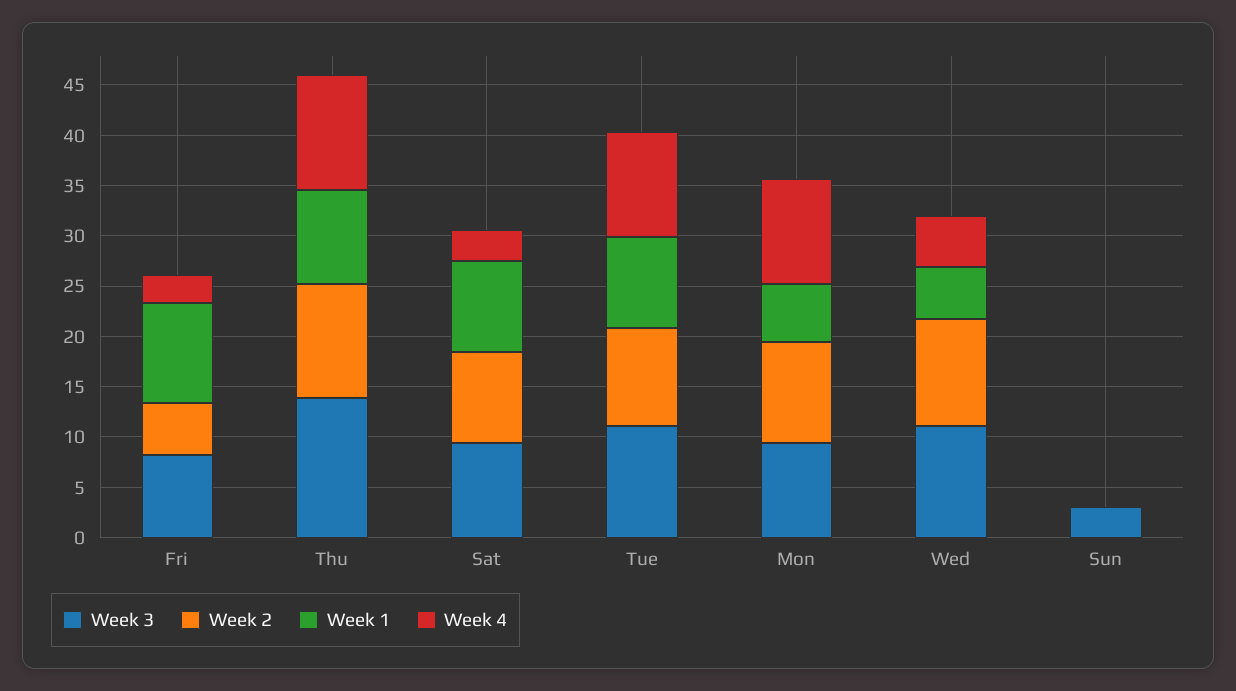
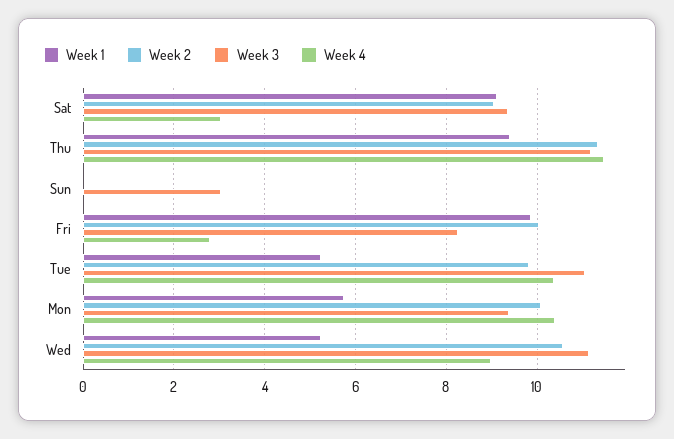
Week 2, Fri: 5 -> 10
Week 3, Thu: 14 -> 11.2
Week 1, Tue: 9 -> 5.2
Week 4, Wed: 5 -> 9

